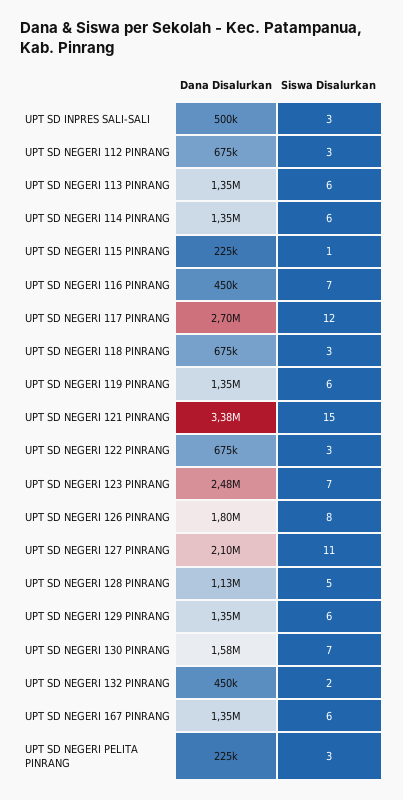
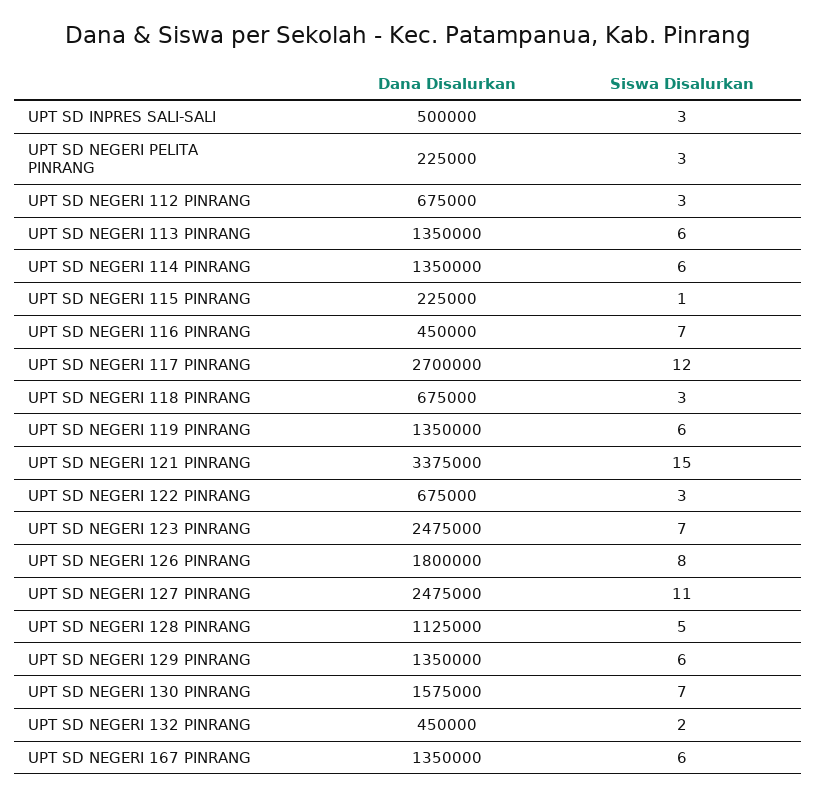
Dana Disalurkan, UPT SD NEGERI 127 PINRANG: 2100000 -> 2475000

